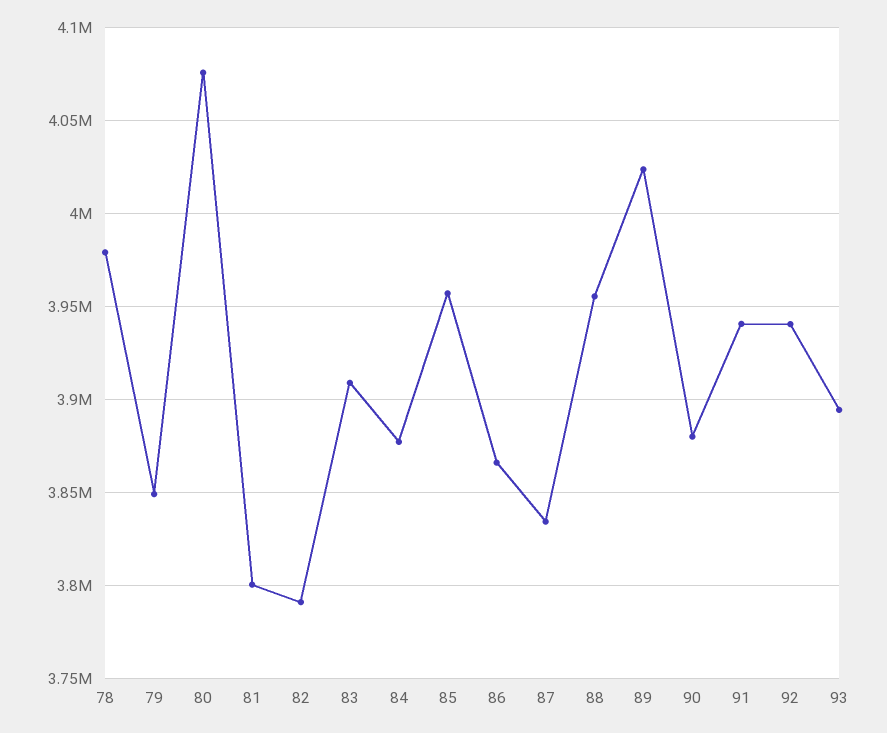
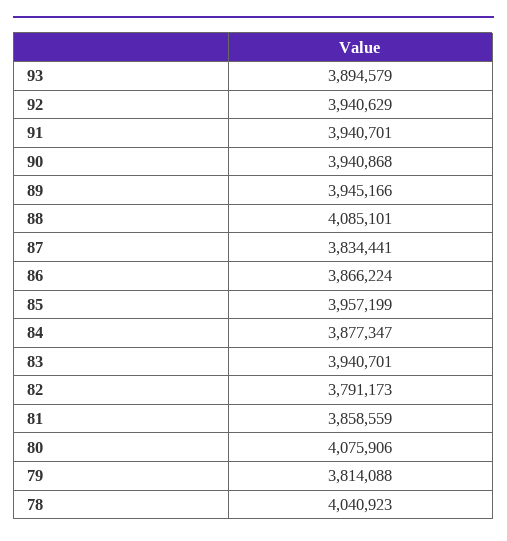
78: 3980000 -> 4040923
79: 3850000 -> 3814088
81: 3800000 -> 3858559
83: 3910000 -> 3940701
88: 3955000 -> 4085101
89: 4025000 -> 3945166
90: 3880000 -> 3940868

